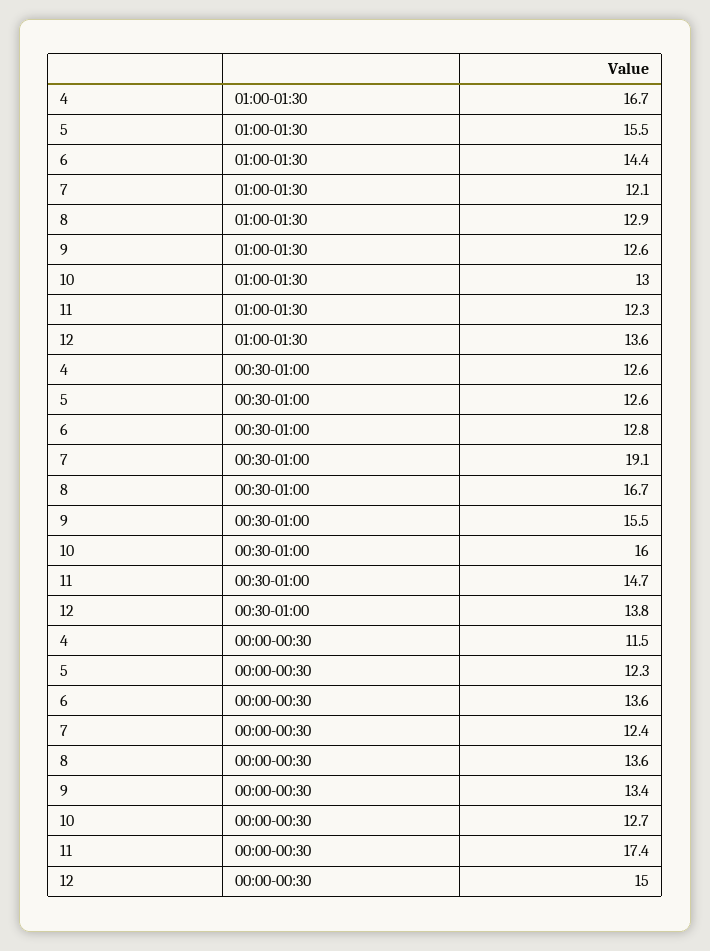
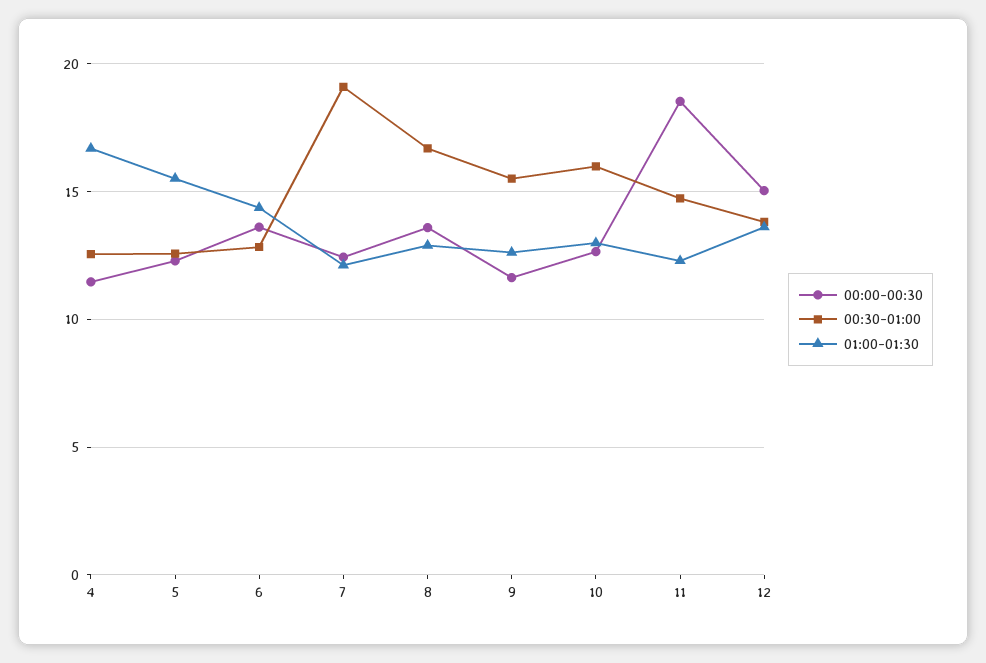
00:00-00:30, 9: 13.4 -> 11.5
00:00-00:30, 11: 17.4 -> 18.5

